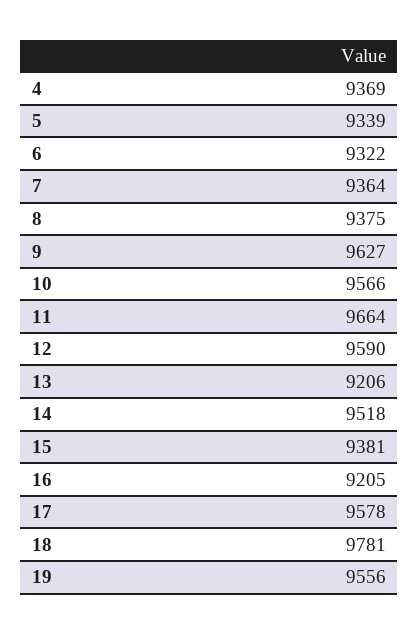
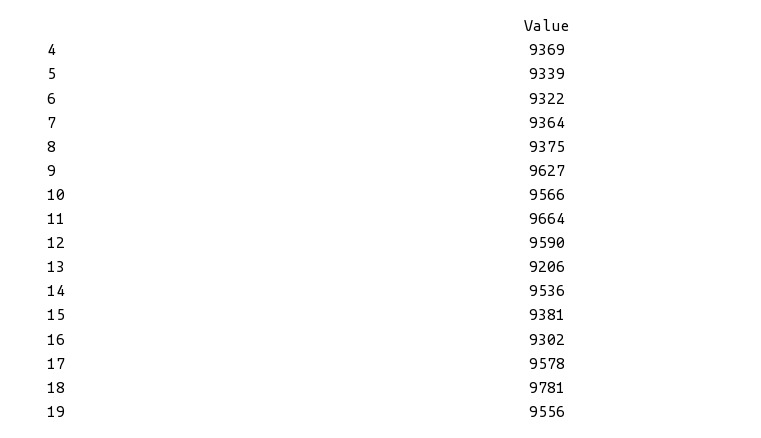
14: 9518 -> 9536
16: 9205 -> 9302

